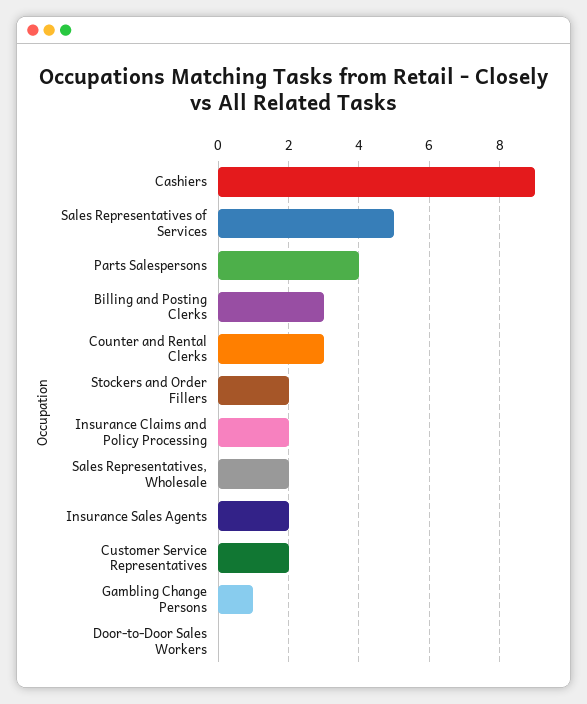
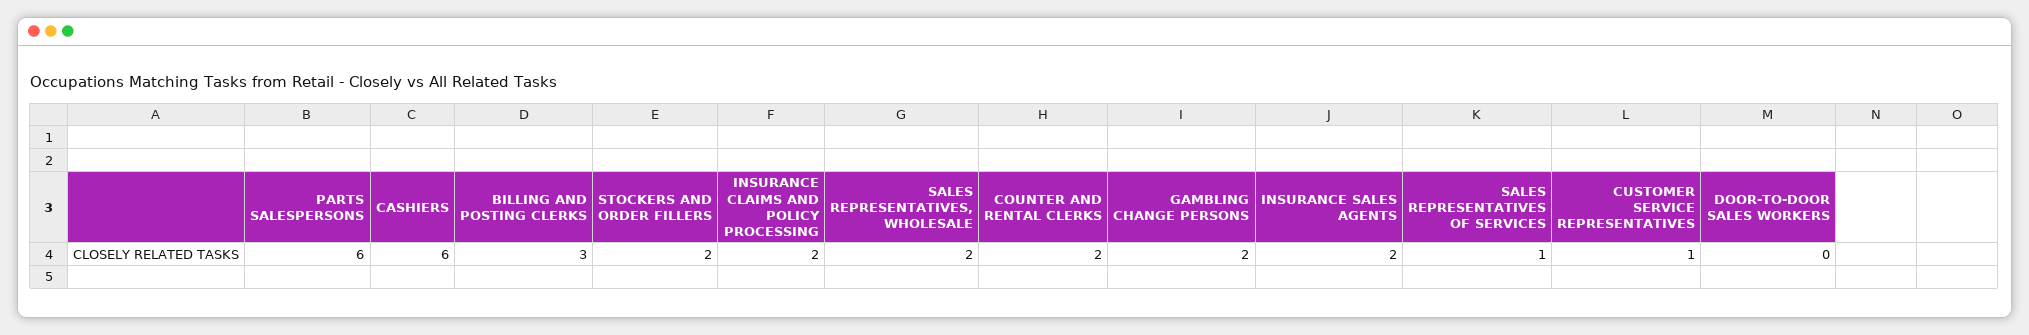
Cashiers: 9 -> 6
Sales Representatives of Services: 5 -> 1
Parts Salespersons: 4 -> 6
Counter and Rental Clerks: 3 -> 2
Customer Service Representatives: 2 -> 1
Gambling Change Persons: 1 -> 2

